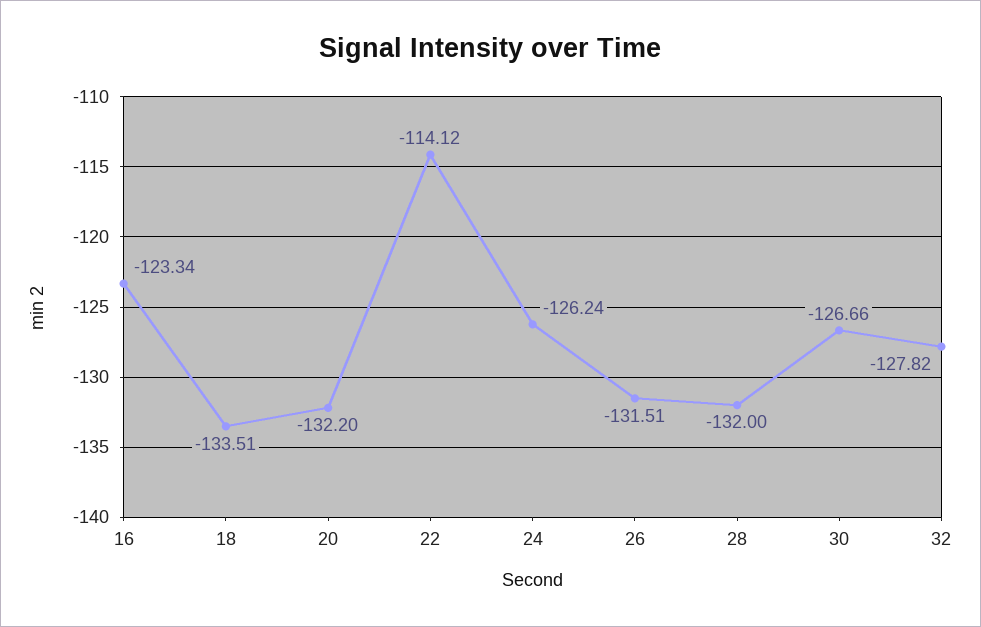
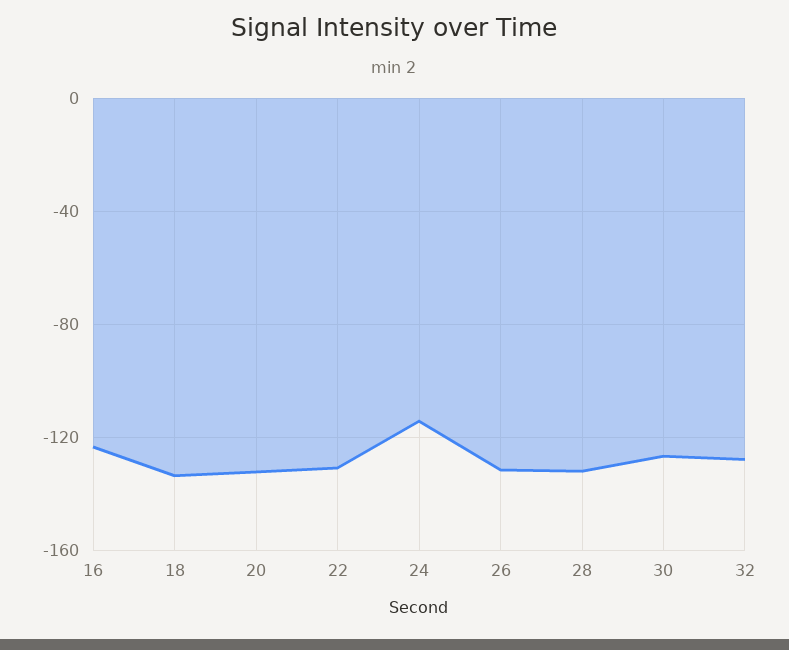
22: -114.12 -> -130
24: -126.24 -> -115

